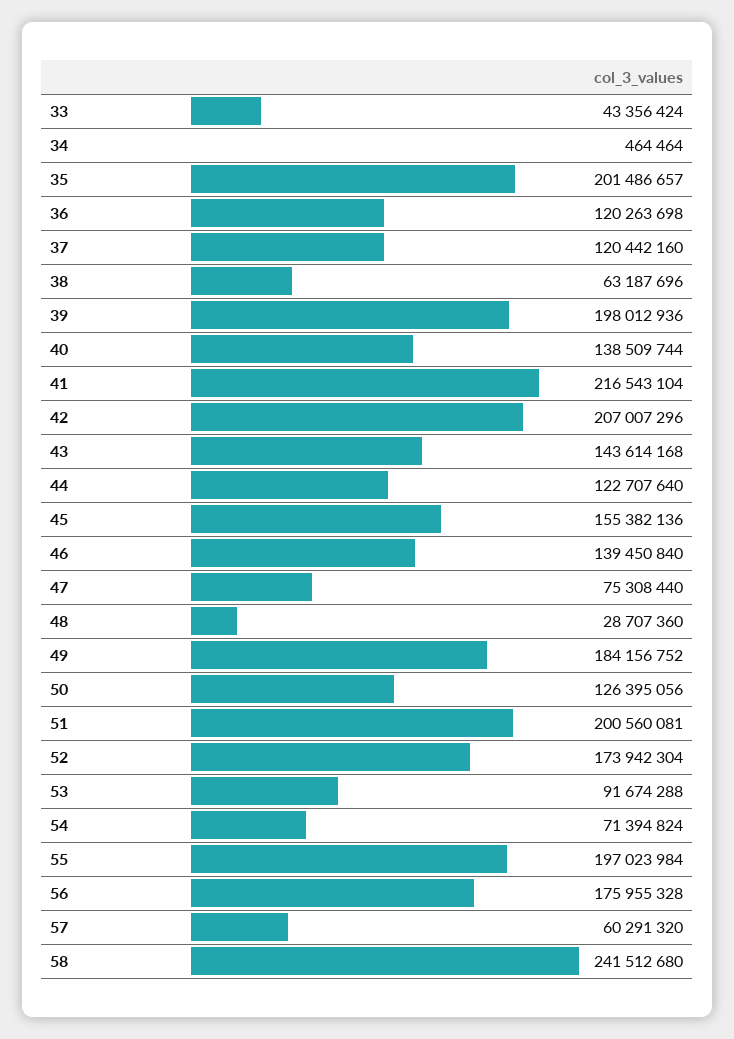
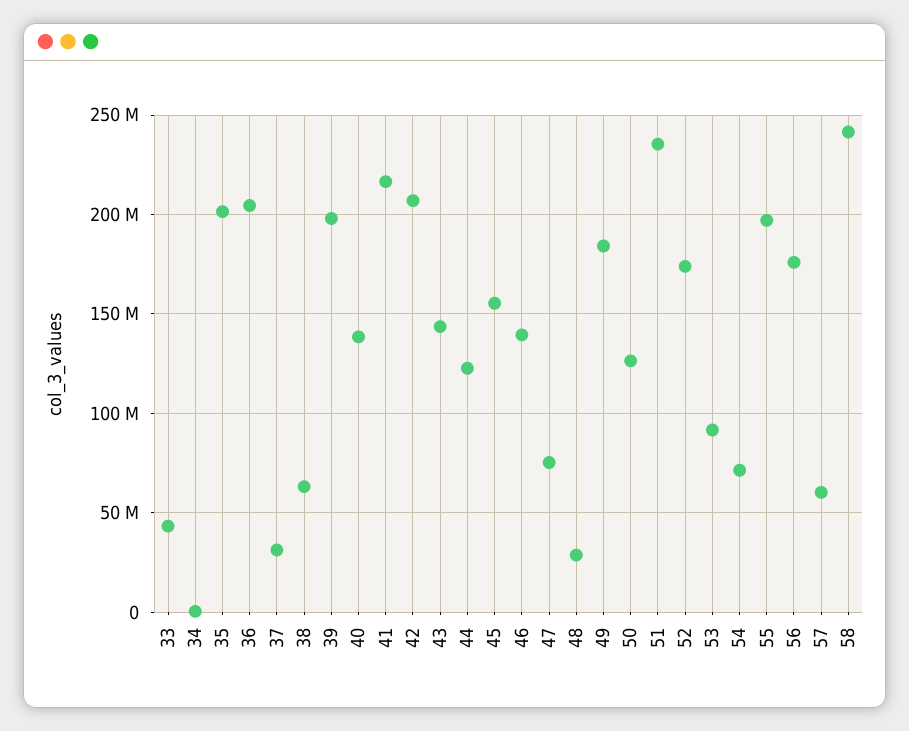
36: 120263698 -> 205000000
37: 120442160 -> 30000000
51: 200560081 -> 235000000

